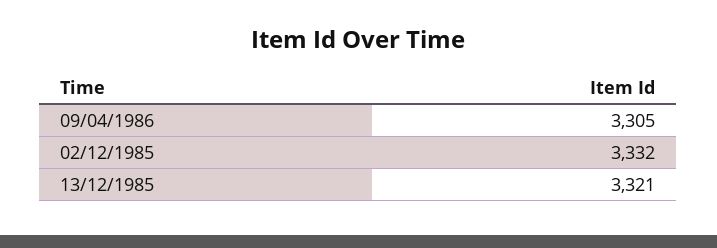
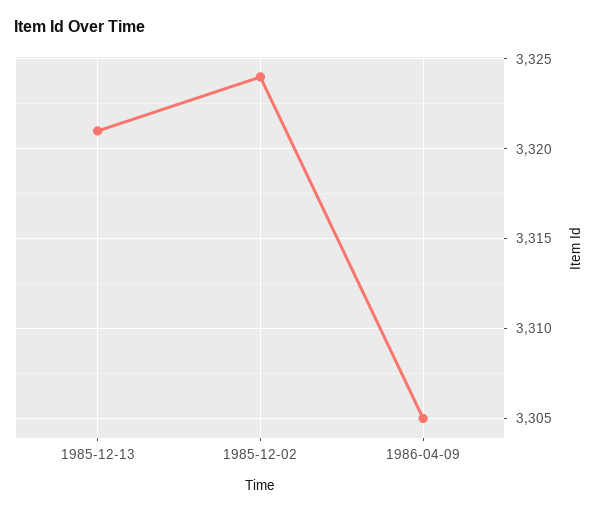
02/12/1985: 3332 -> 3324

